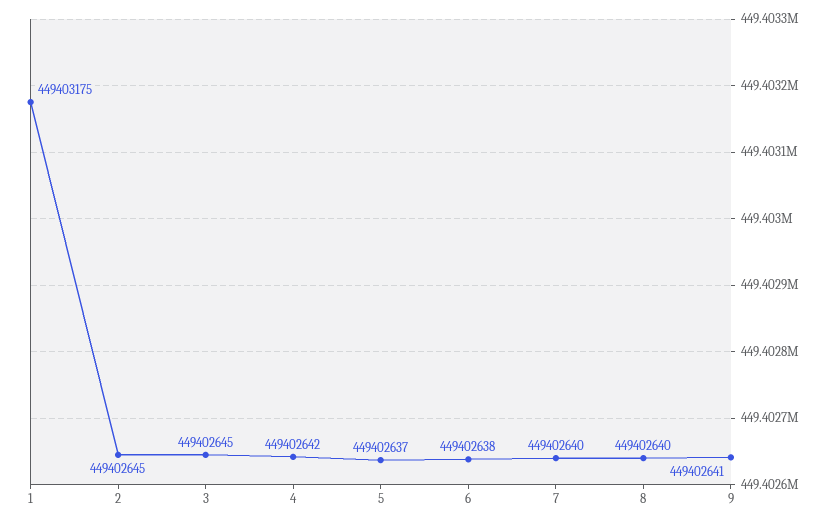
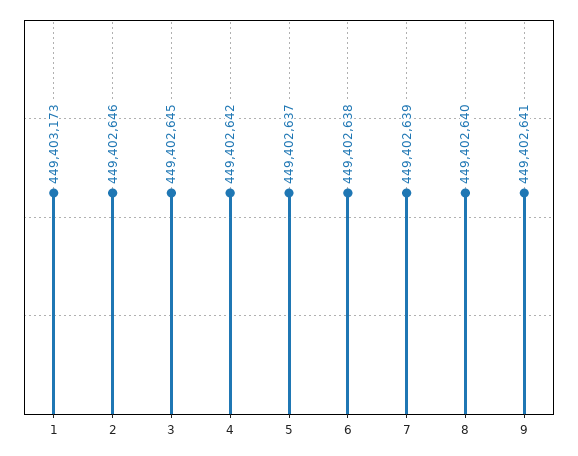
1: 449403175 -> 449403173
2: 449402645 -> 449402646
7: 449402640 -> 449402639

